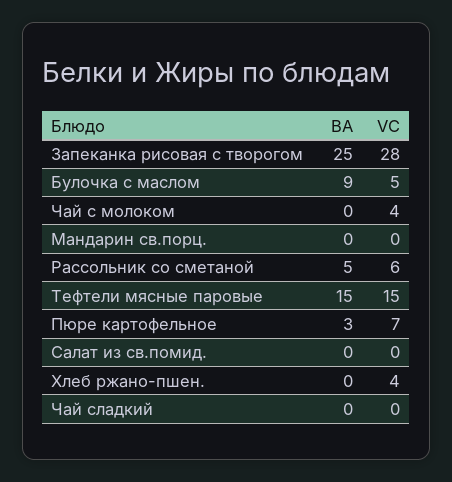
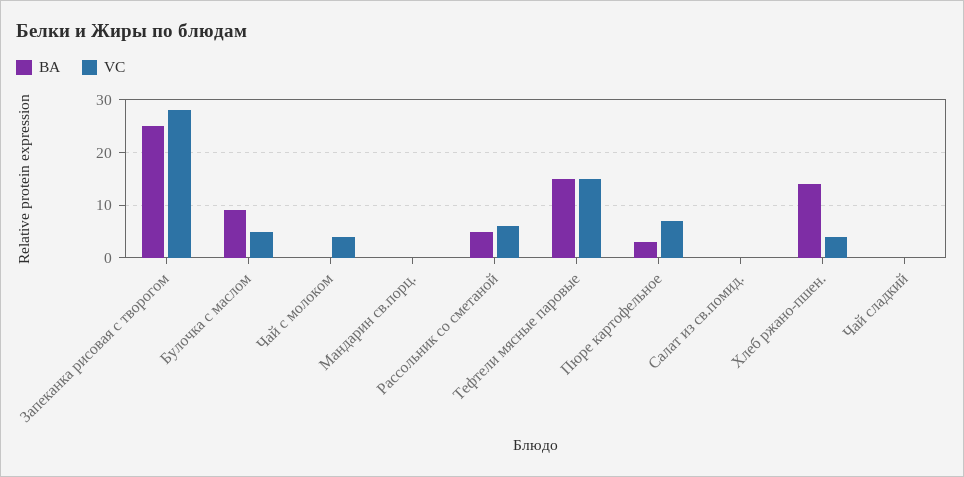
BA, Хлеб ржано-пшен.: 0 -> 15

